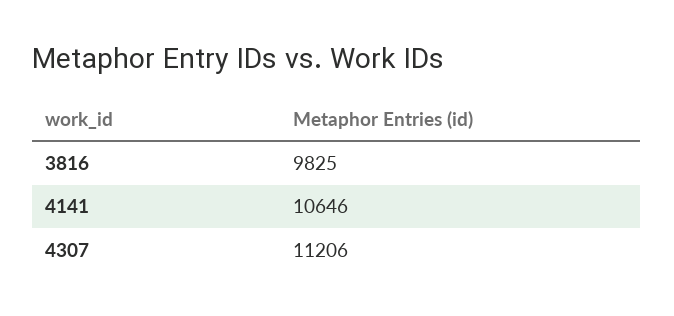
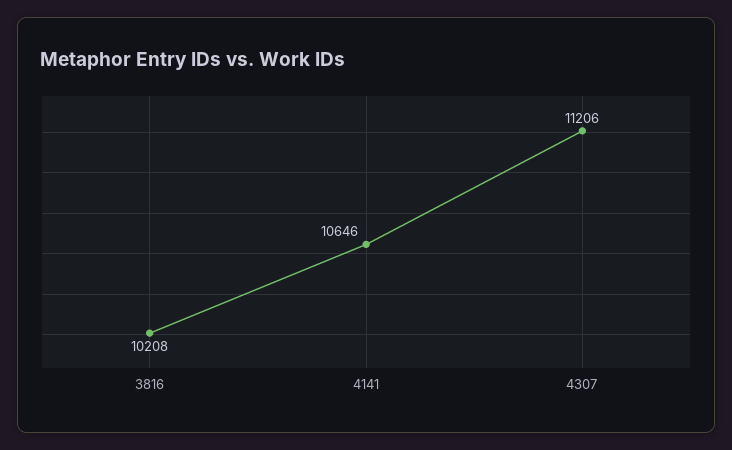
3816: 9825 -> 10208

